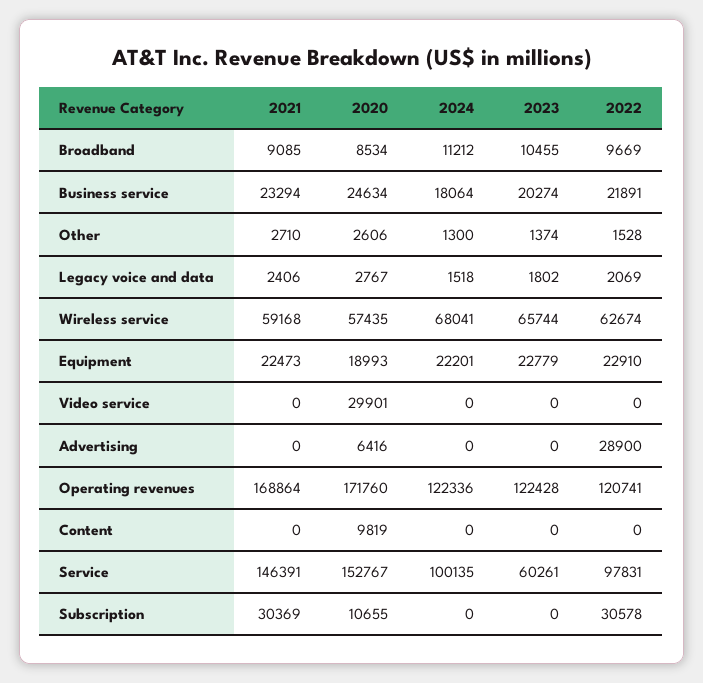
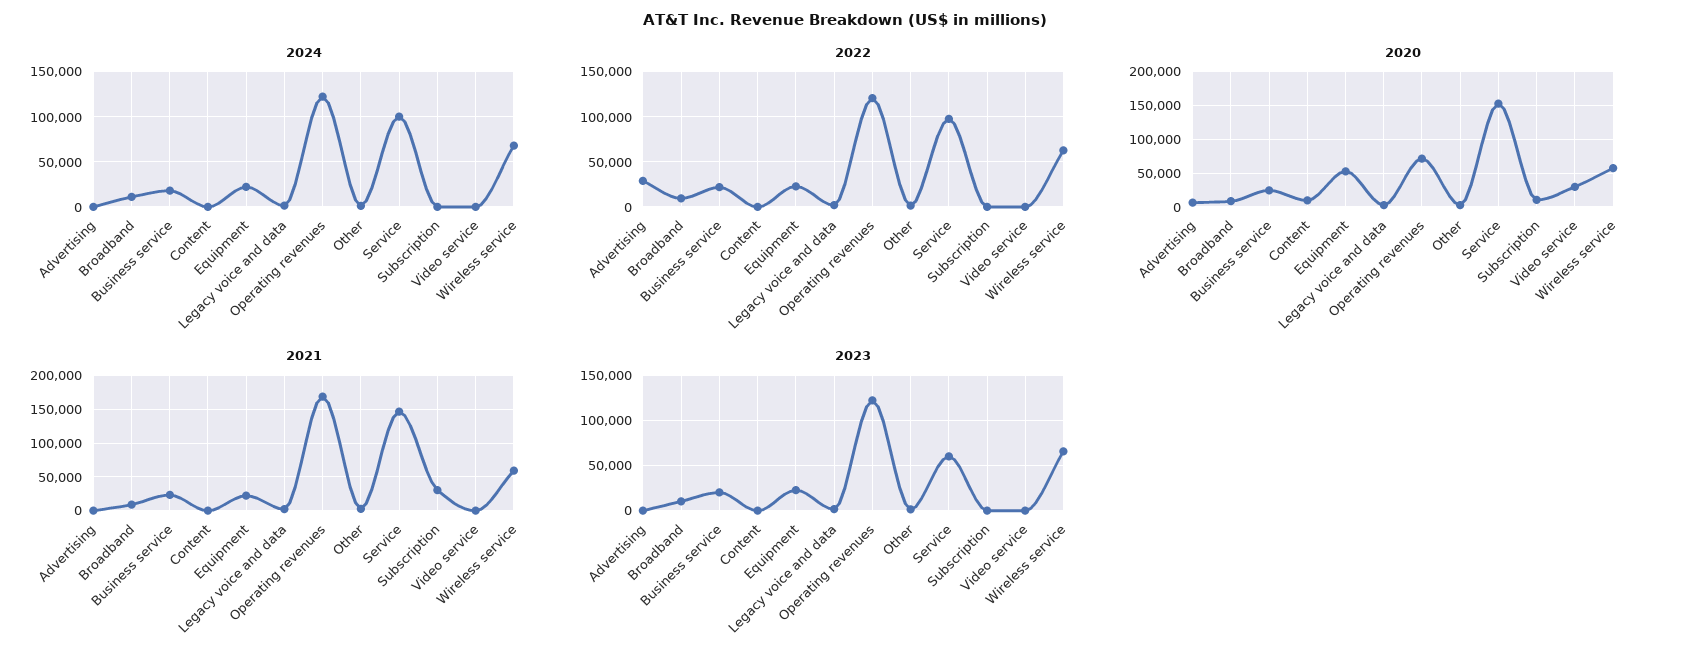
2020, Equipment: 18993 -> 50000
2020, Operating revenues: 171760 -> 70000
2022, Subscription: 30578 -> 0

